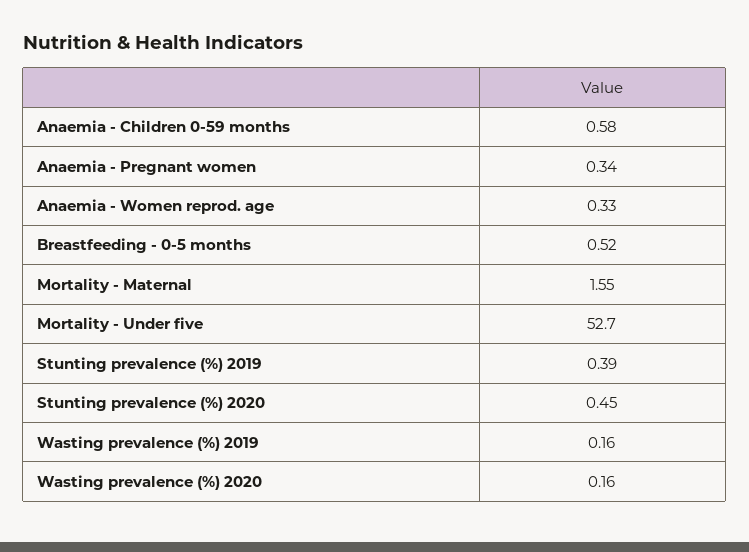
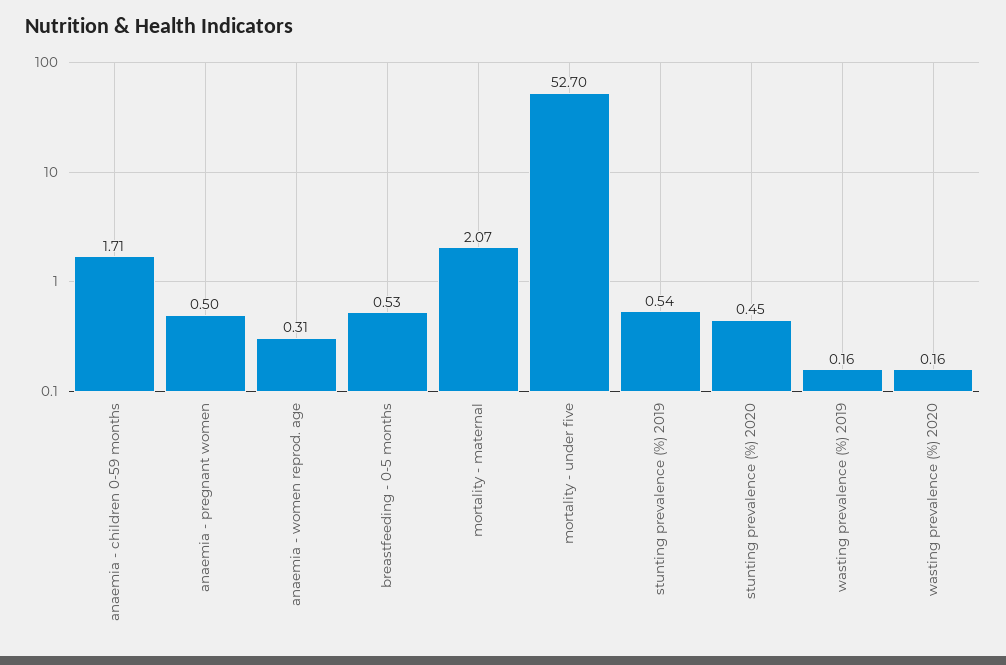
Anaemia - Children 0-59 months: 0.58 -> 1.71
Anaemia - Pregnant women: 0.34 -> 0.5
Anaemia - Women reprod. age: 0.33 -> 0.31
Breastfeeding - 0-5 months: 0.52 -> 0.53
Mortality - Maternal: 1.55 -> 2.07
Stunting prevalence (%) 2019: 0.39 -> 0.54

